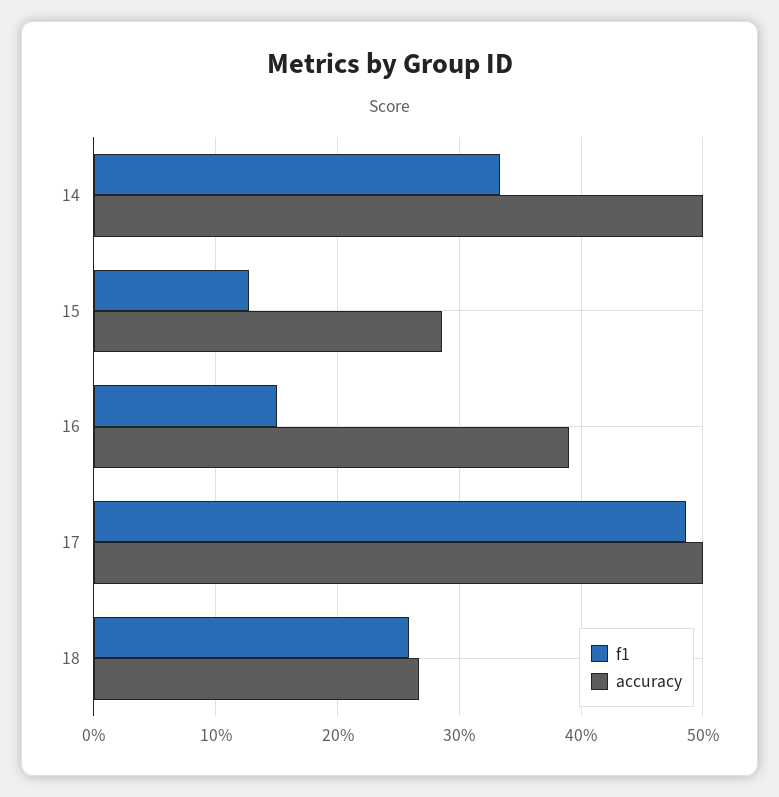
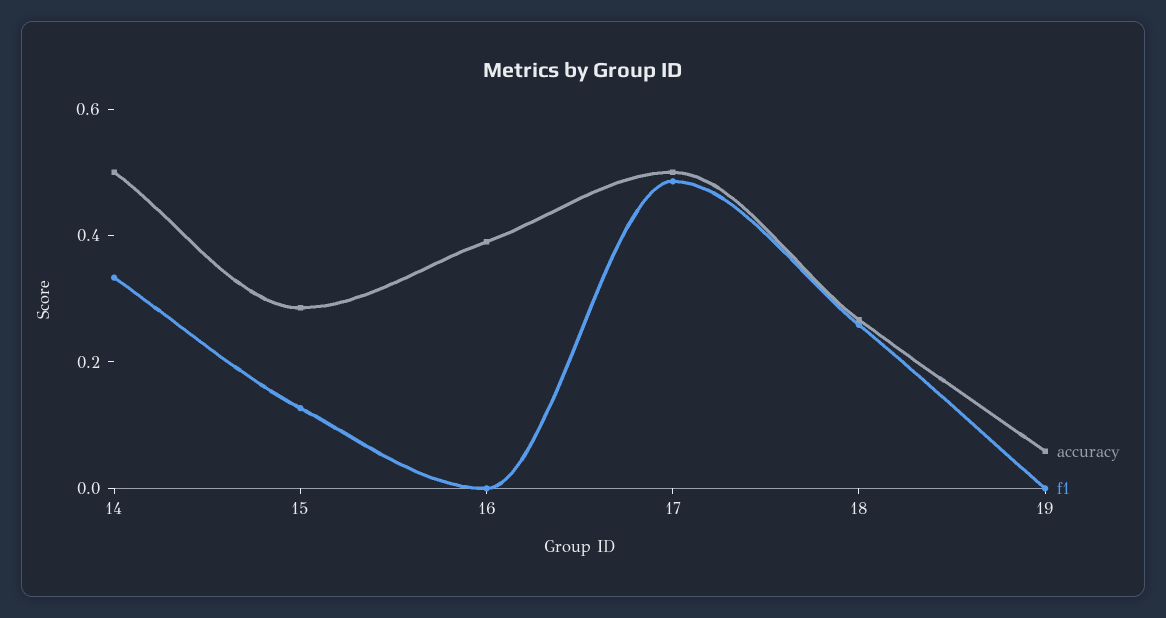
f1, 16: 0.15 -> 0
accuracy, 19: none -> 0.05
f1, 19: none -> 0

